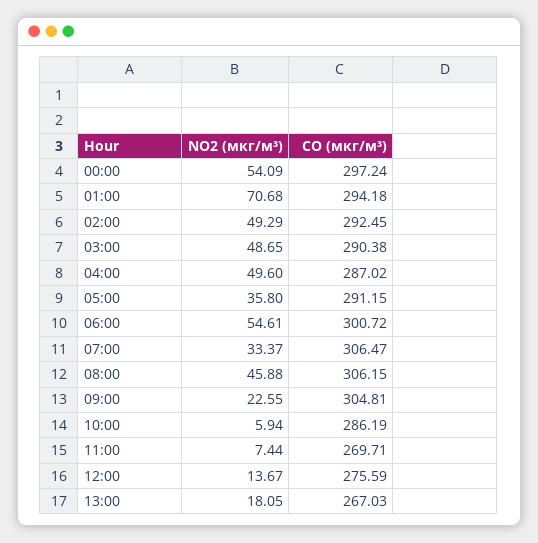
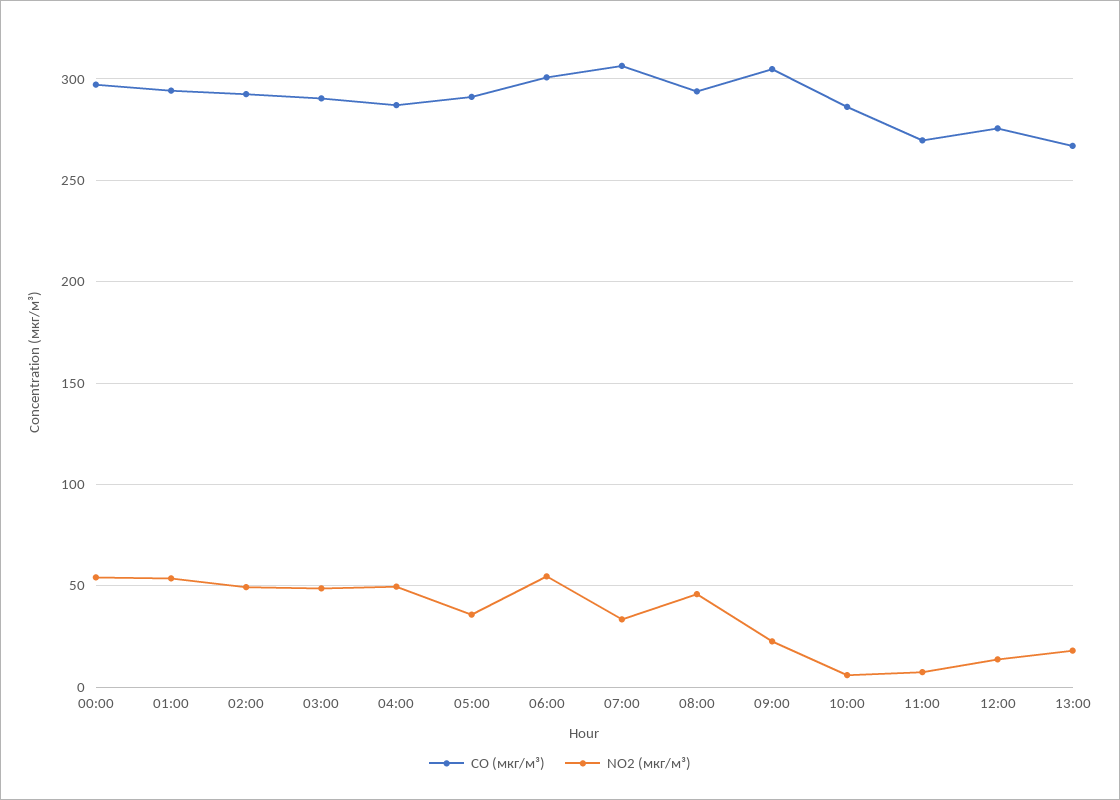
NO2 (мкг/м³), 01:00: 70.68 -> 55
CO (мкг/м³), 08:00: 306.15 -> 295

